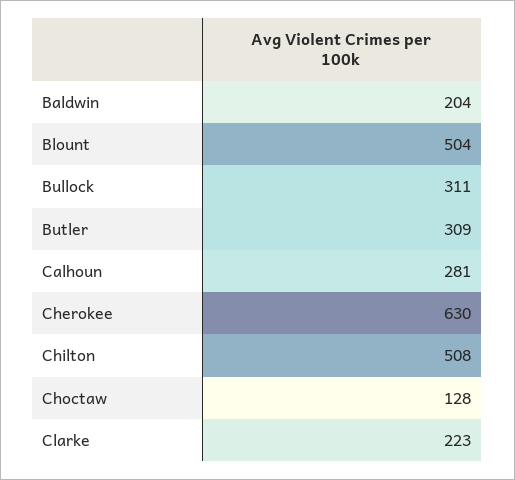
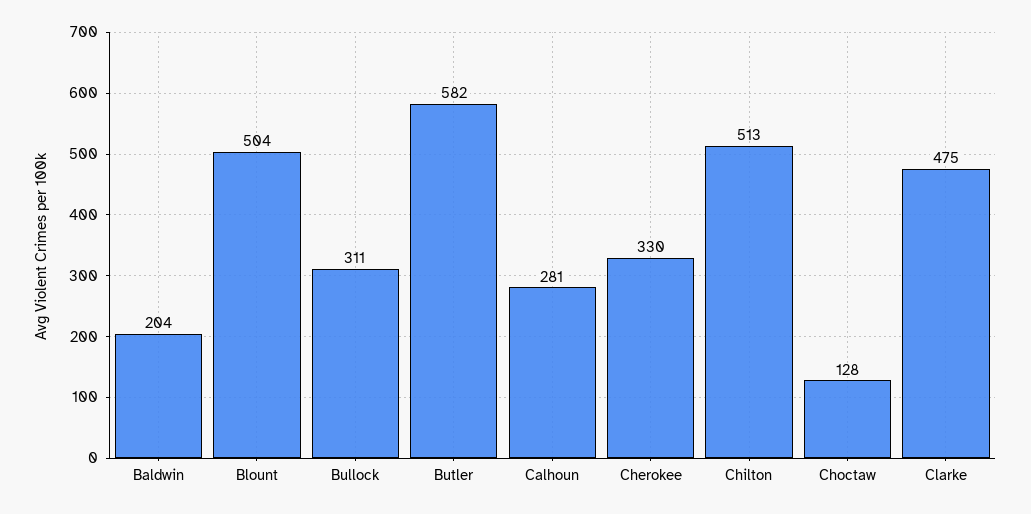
Butler: 309 -> 582
Cherokee: 630 -> 330
Chilton: 508 -> 513
Clarke: 223 -> 475

